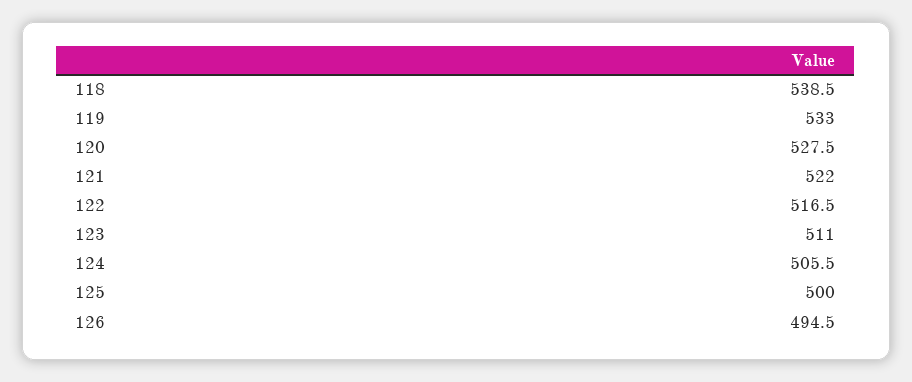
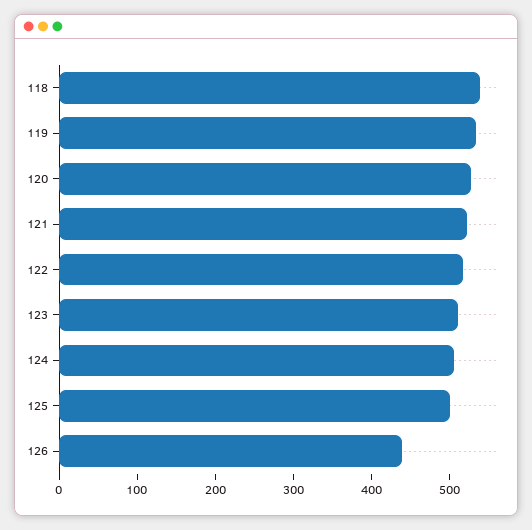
126: 494.5 -> 440

